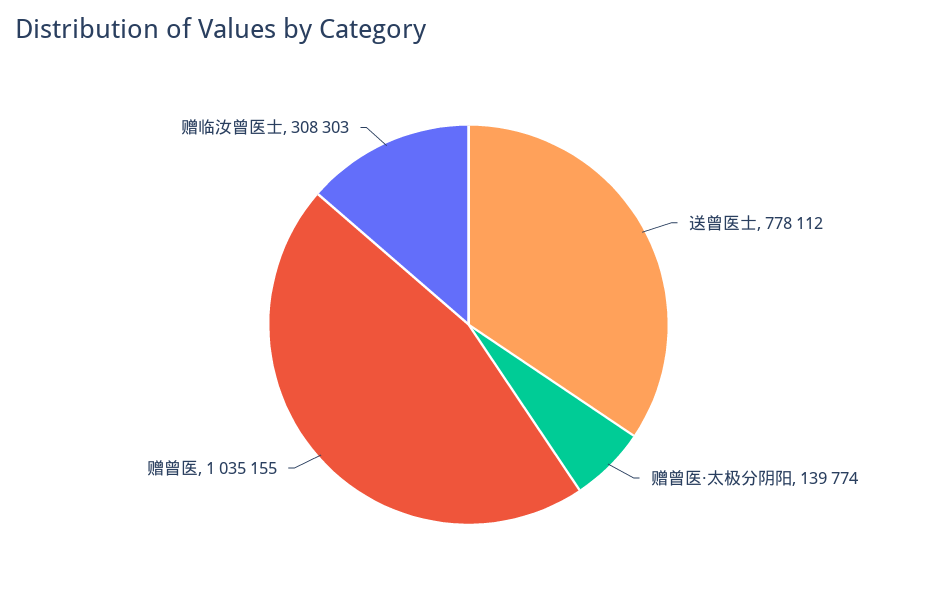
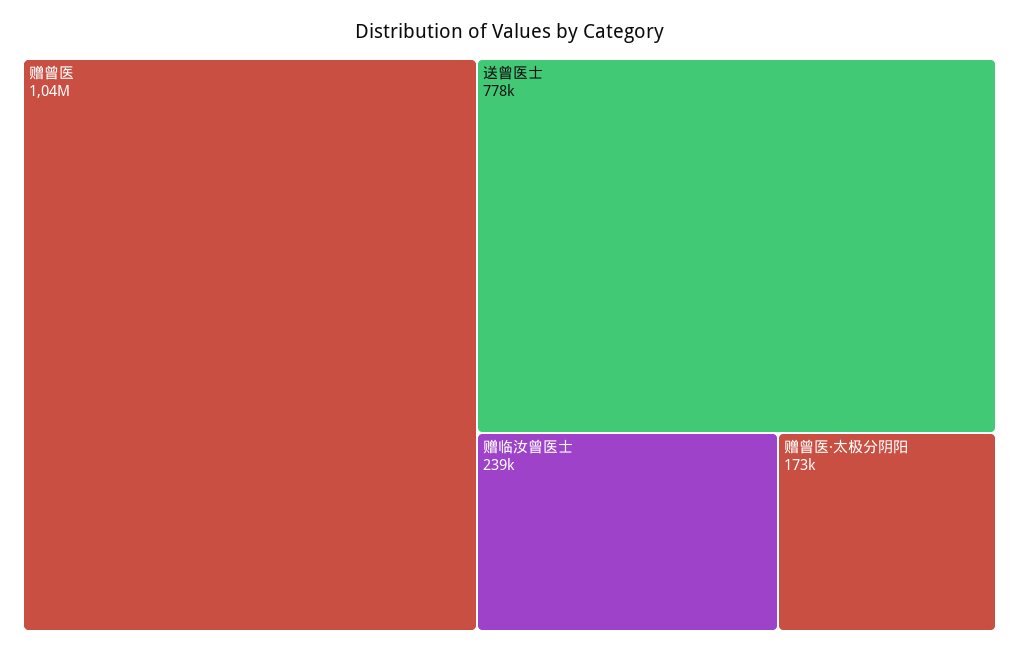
赠曾医·太极分阴阳: 139774 -> 173000
赠临汝曾医士: 308303 -> 239000

